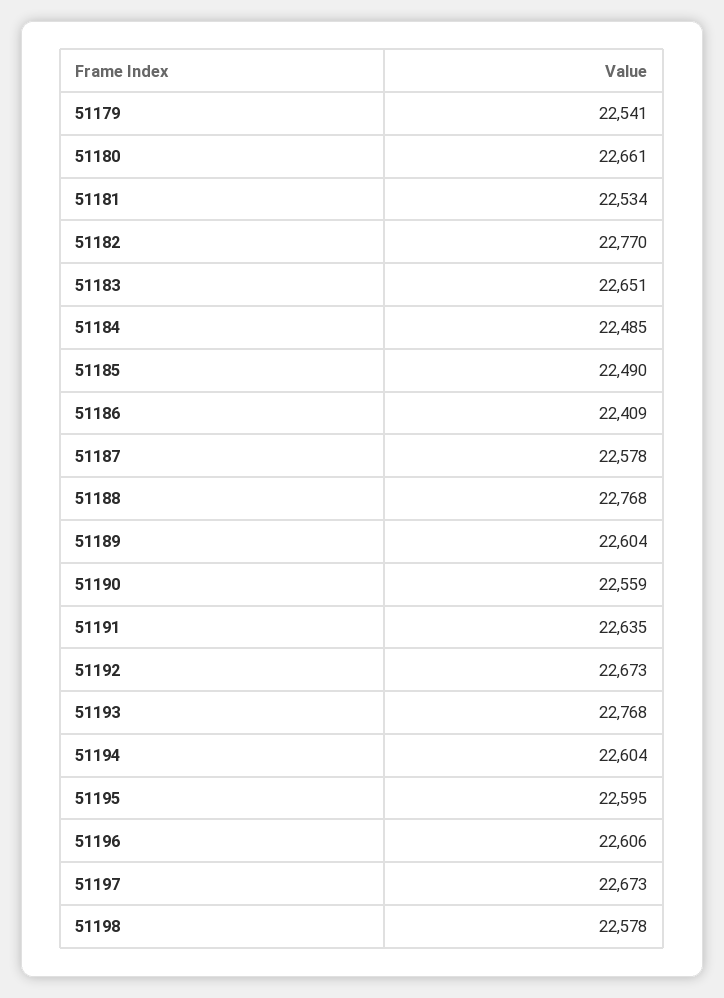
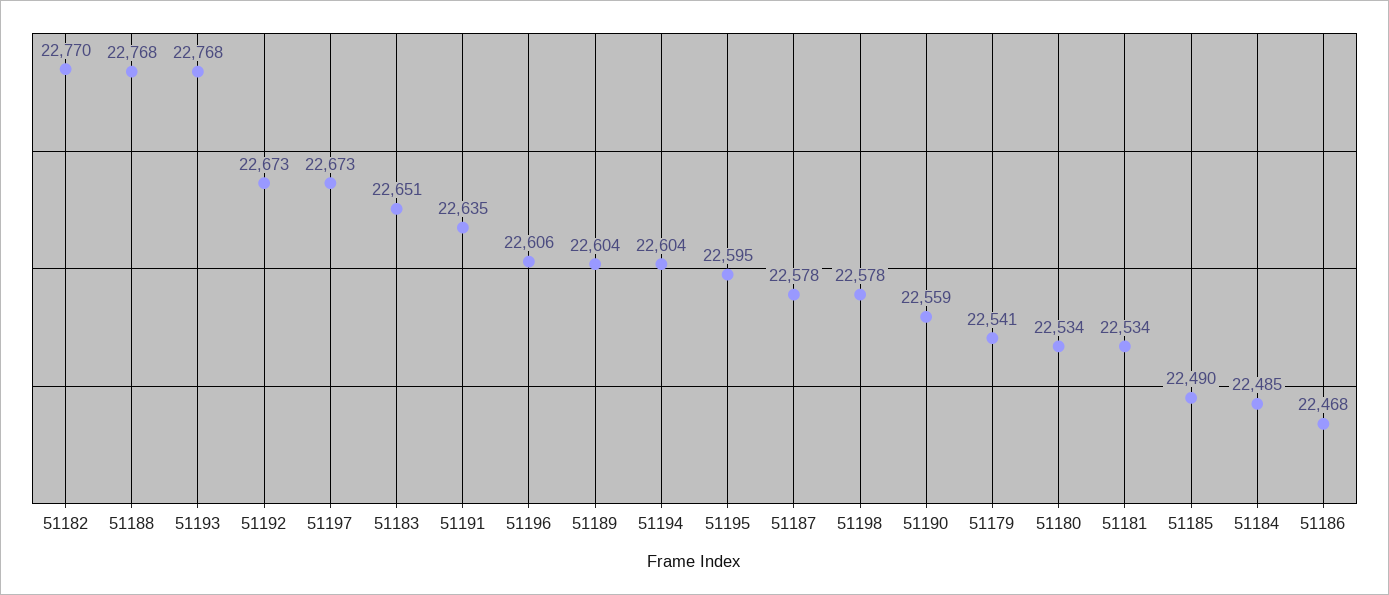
51180: 22661 -> 22534
51186: 22409 -> 22468

